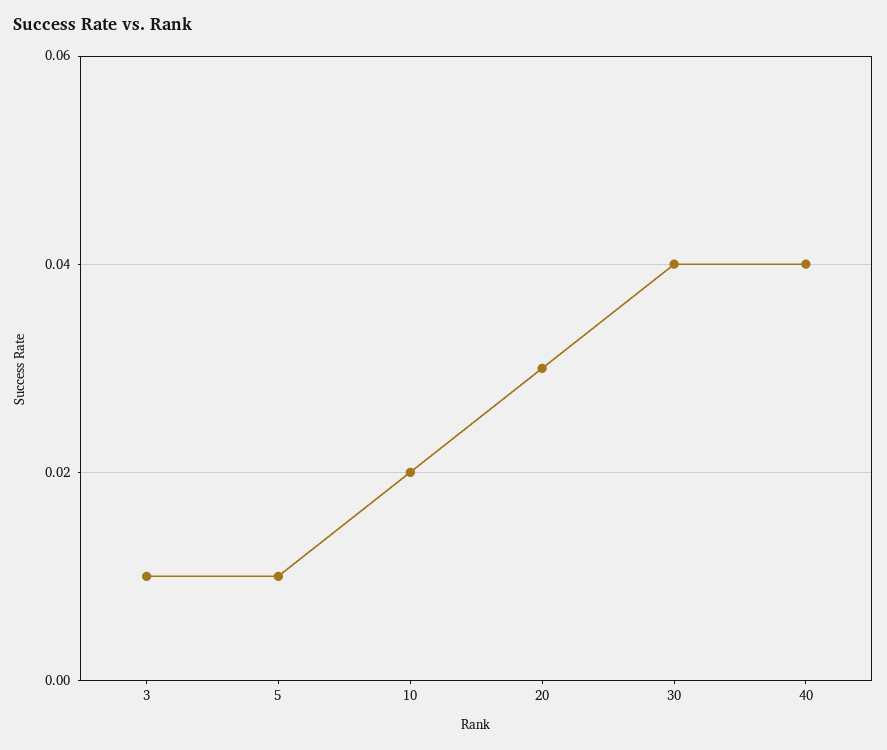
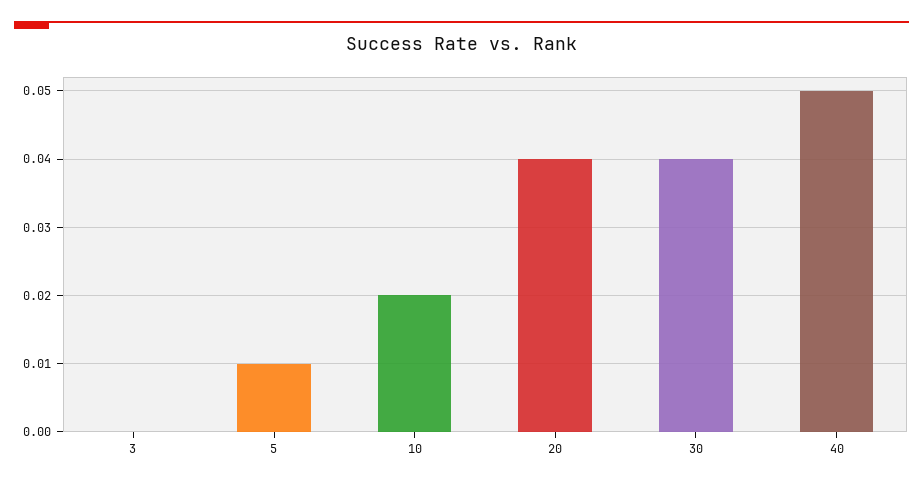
3: 0.01 -> 0
20: 0.03 -> 0.04
40: 0.04 -> 0.05

